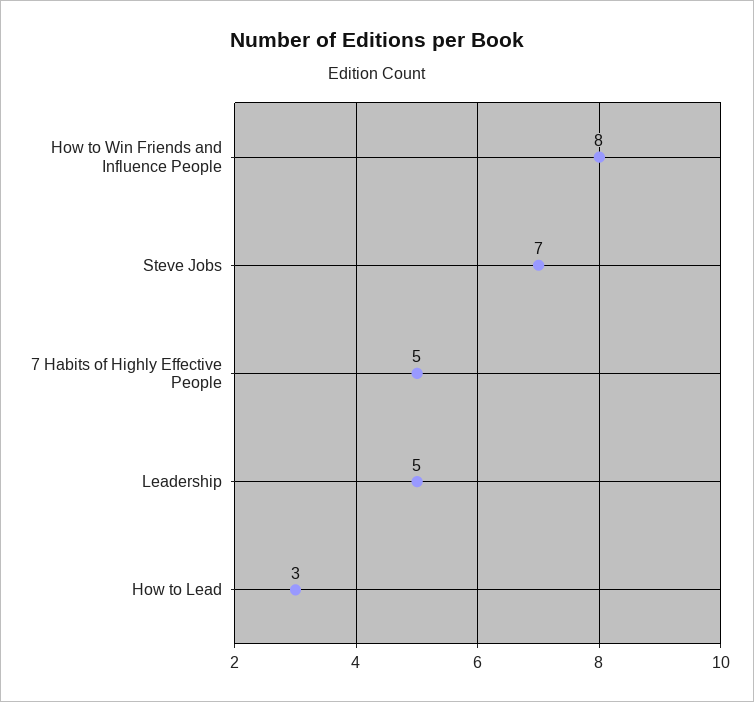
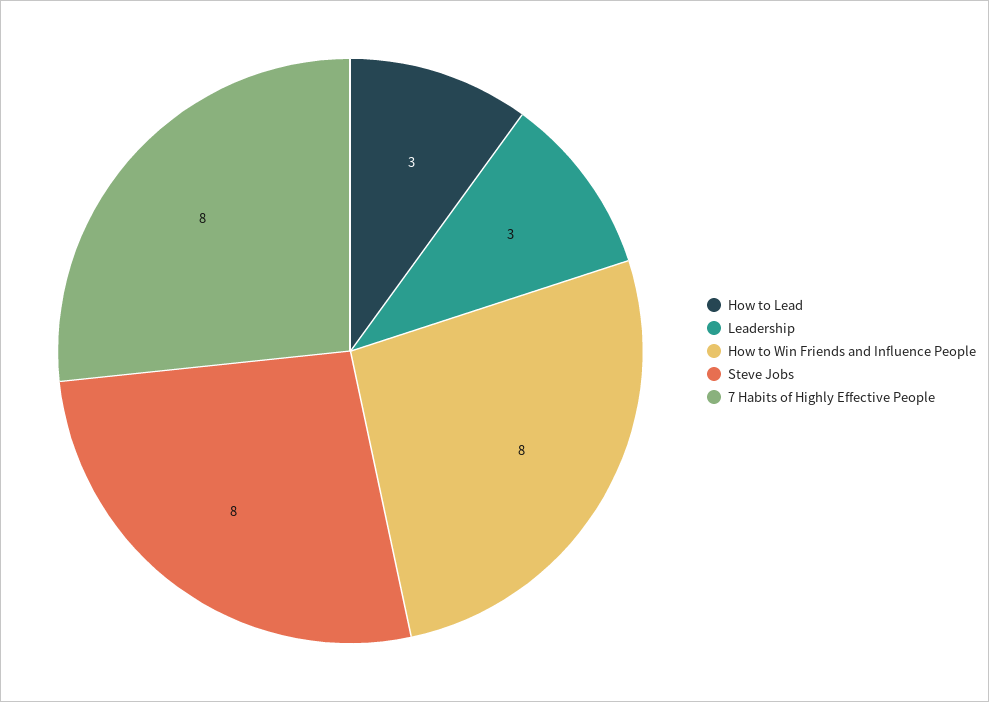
Steve Jobs: 7 -> 8
7 Habits of Highly Effective People: 5 -> 8
Leadership: 5 -> 3

